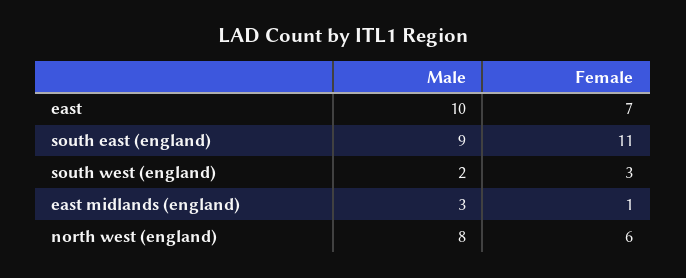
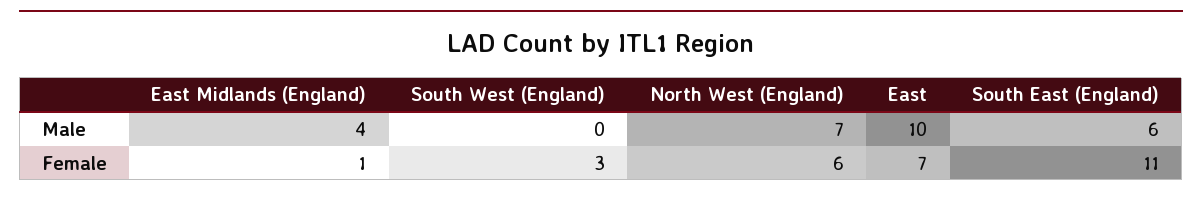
Male, south east (england): 9 -> 6
Male, south west (england): 2 -> 0
Male, east midlands (england): 3 -> 4
Male, north west (england): 8 -> 7

